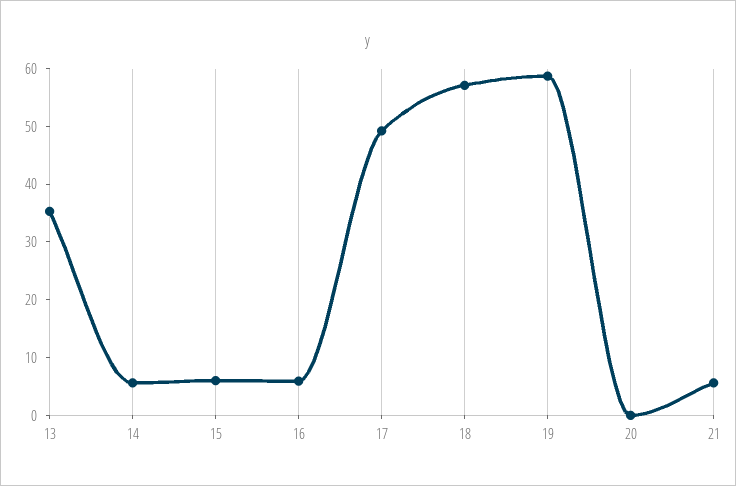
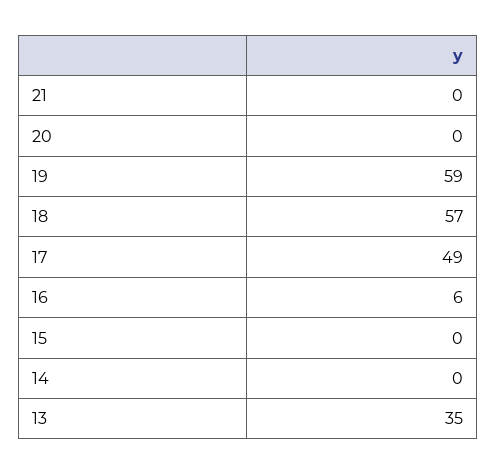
14: 6 -> 0
15: 6 -> 0
21: 6 -> 0

